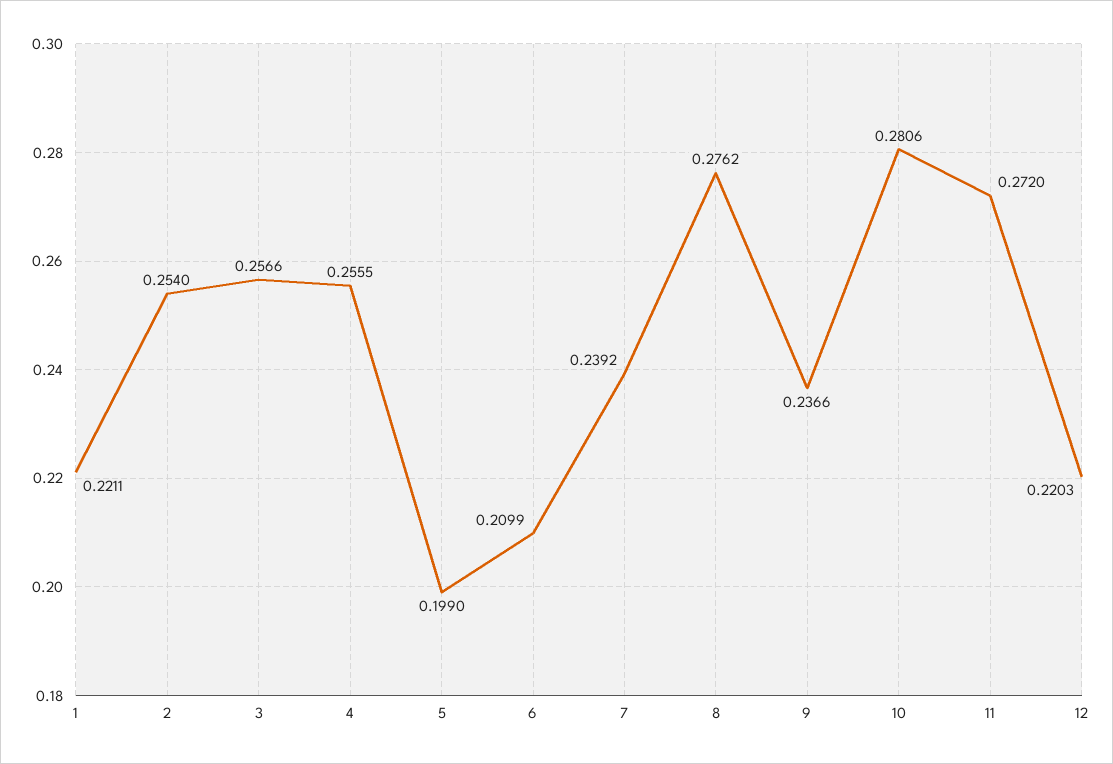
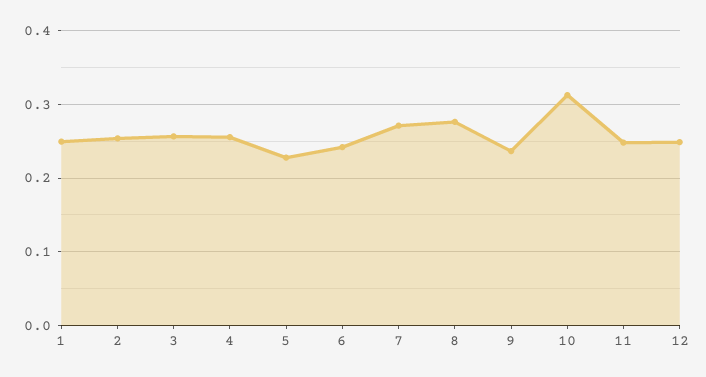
1: 0.2211 -> 0.25
5: 0.199 -> 0.23
6: 0.2099 -> 0.24
7: 0.2392 -> 0.27
10: 0.2806 -> 0.31
11: 0.272 -> 0.25
12: 0.2203 -> 0.25

